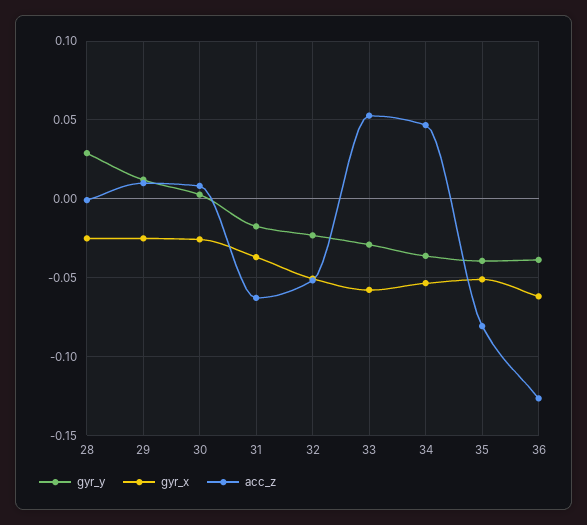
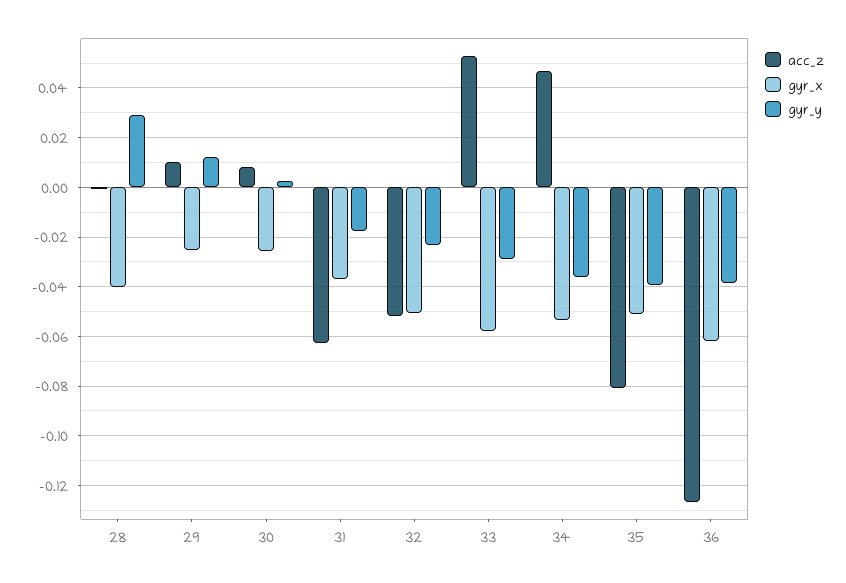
gyr_x, 28: -0.025 -> -0.04

